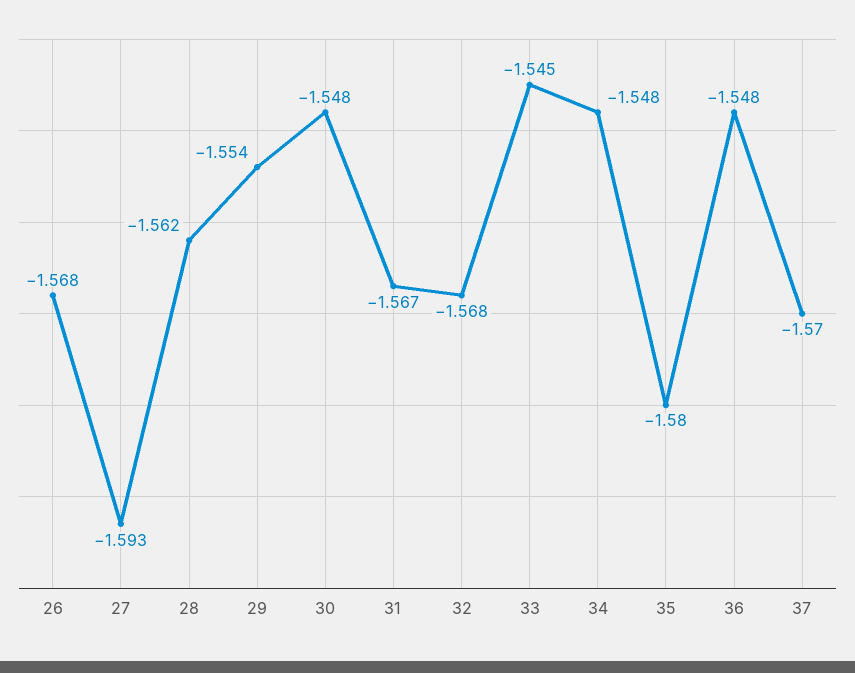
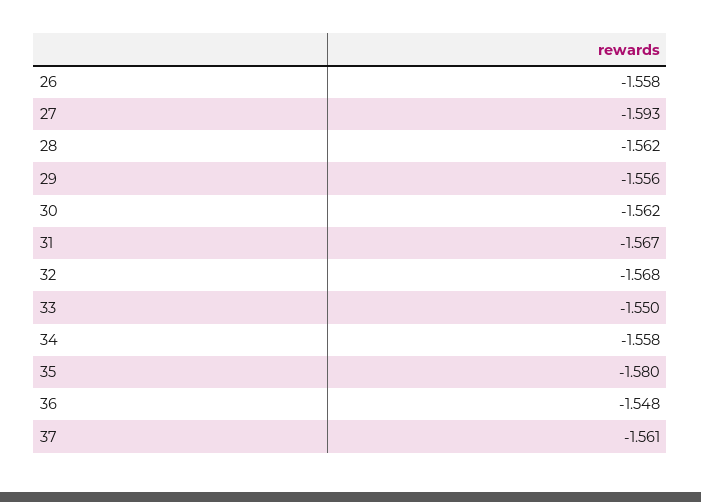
26: -1.568 -> -1.558
29: -1.554 -> -1.556
30: -1.548 -> -1.562
33: -1.545 -> -1.55
34: -1.548 -> -1.558
37: -1.57 -> -1.561

